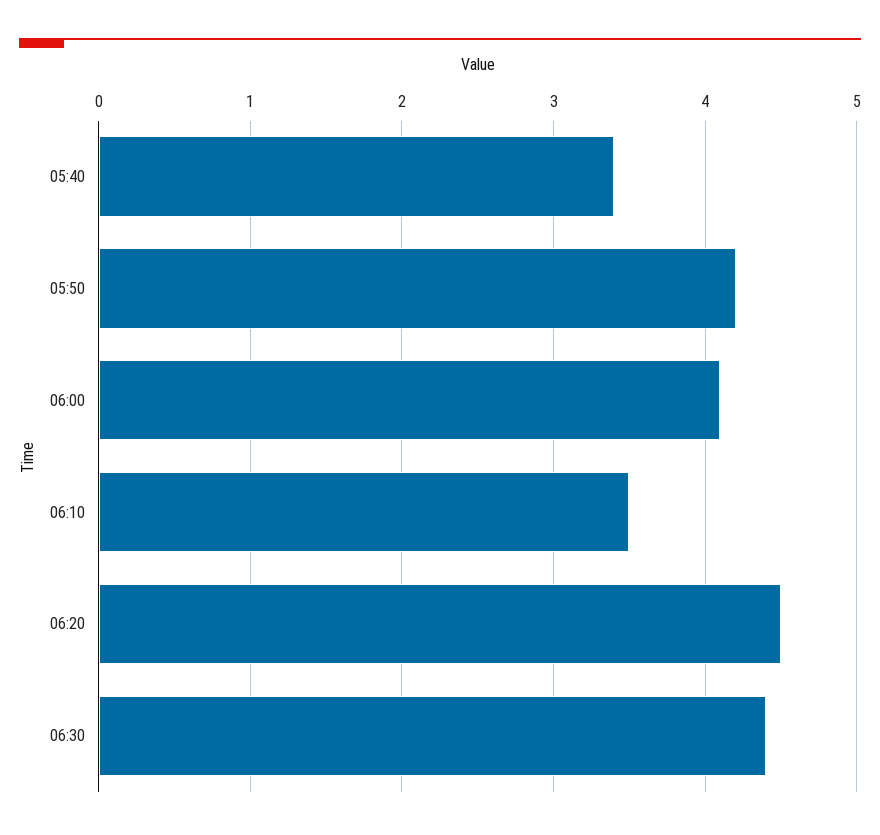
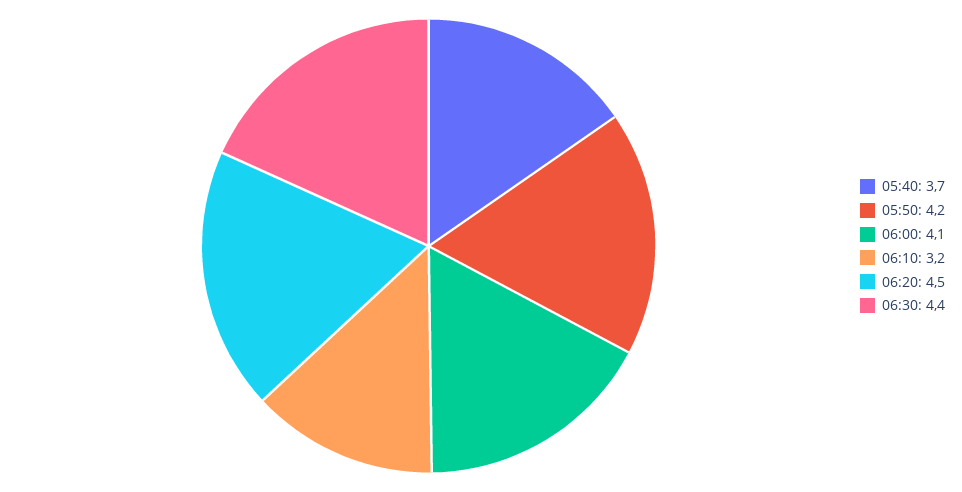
05:40: 3.4 -> 3.7
06:10: 3.5 -> 3.2

